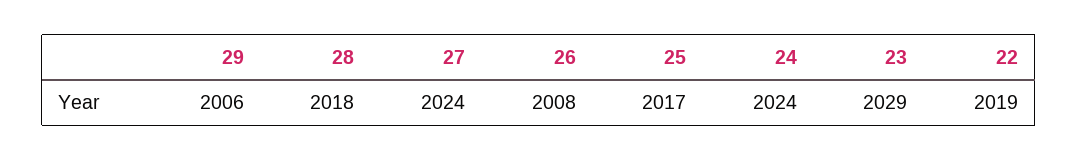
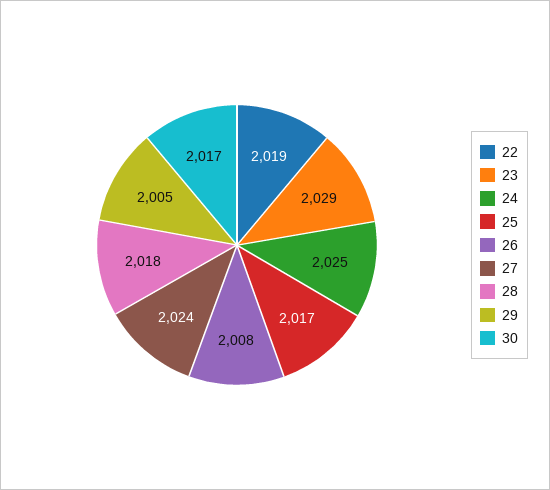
29: 2006 -> 2005
24: 2024 -> 2025
30: none -> 2017

